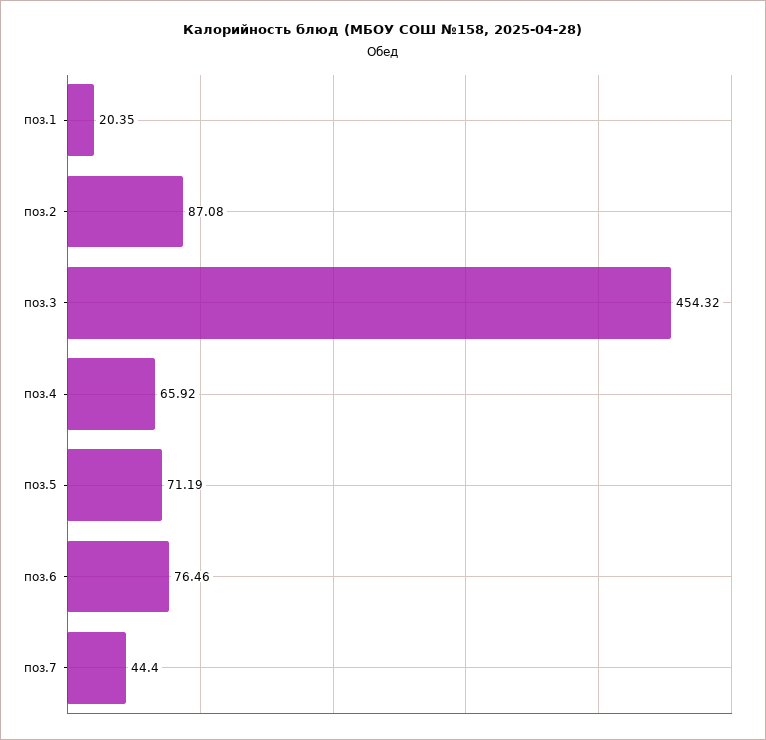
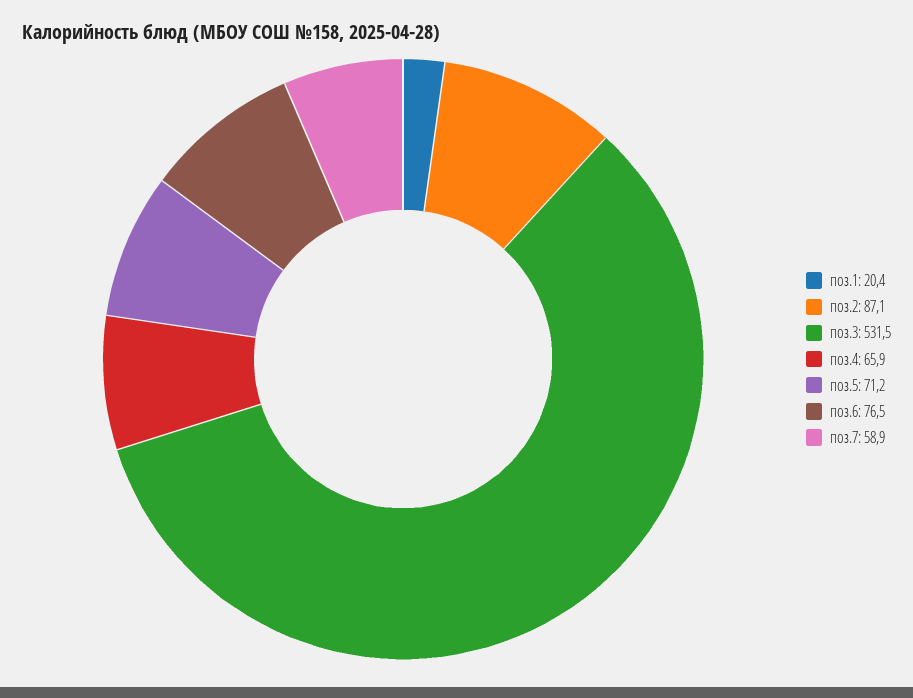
поз.3: 454.32 -> 531.5
поз.7: 44.4 -> 58.9

